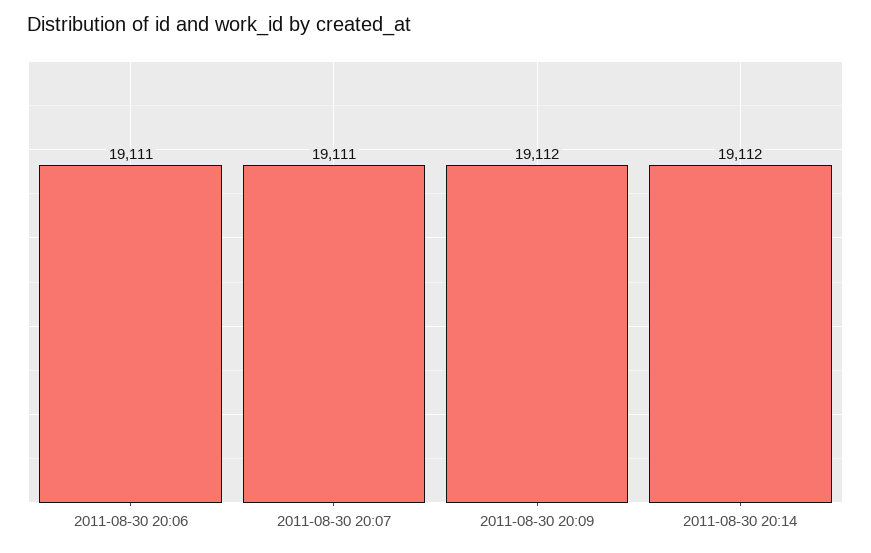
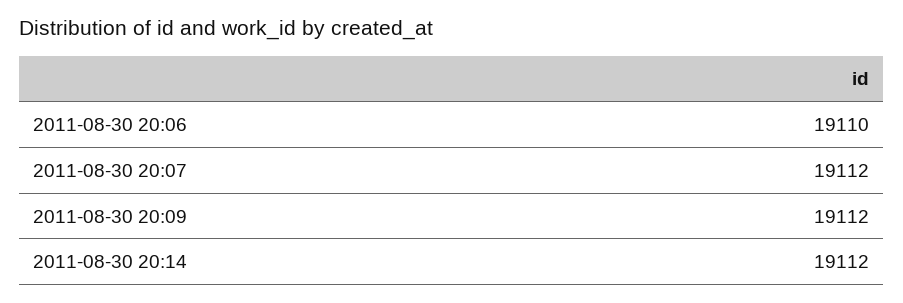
2011-08-30 20:06: 19111 -> 19110
2011-08-30 20:07: 19111 -> 19112

